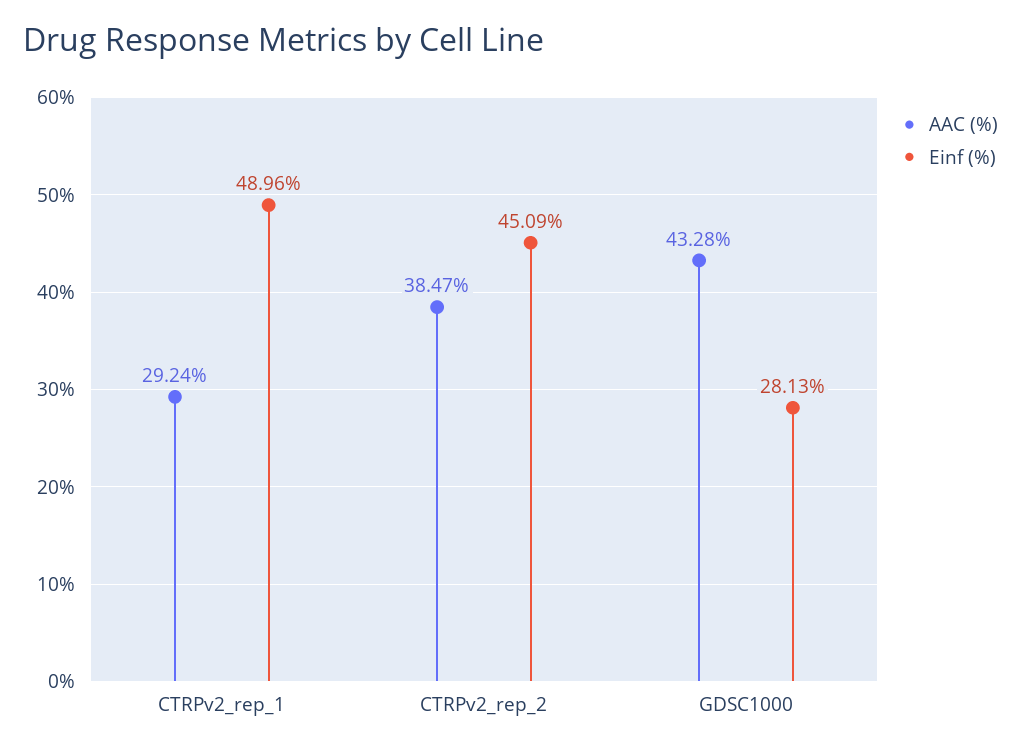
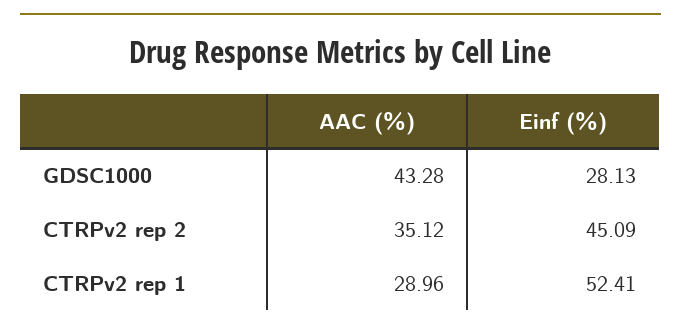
AAC (%), CTRPv2_rep_1: 29.24 -> 28.96
Einf (%), CTRPv2_rep_1: 48.96 -> 52.41
AAC (%), CTRPv2_rep_2: 38.47 -> 35.12

